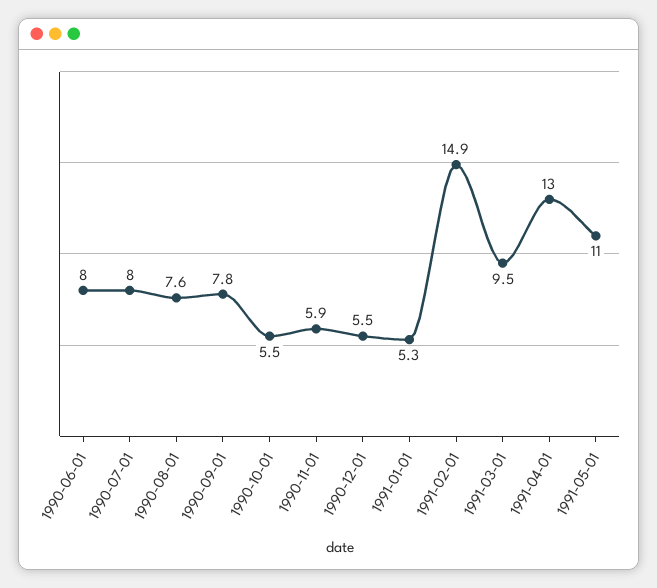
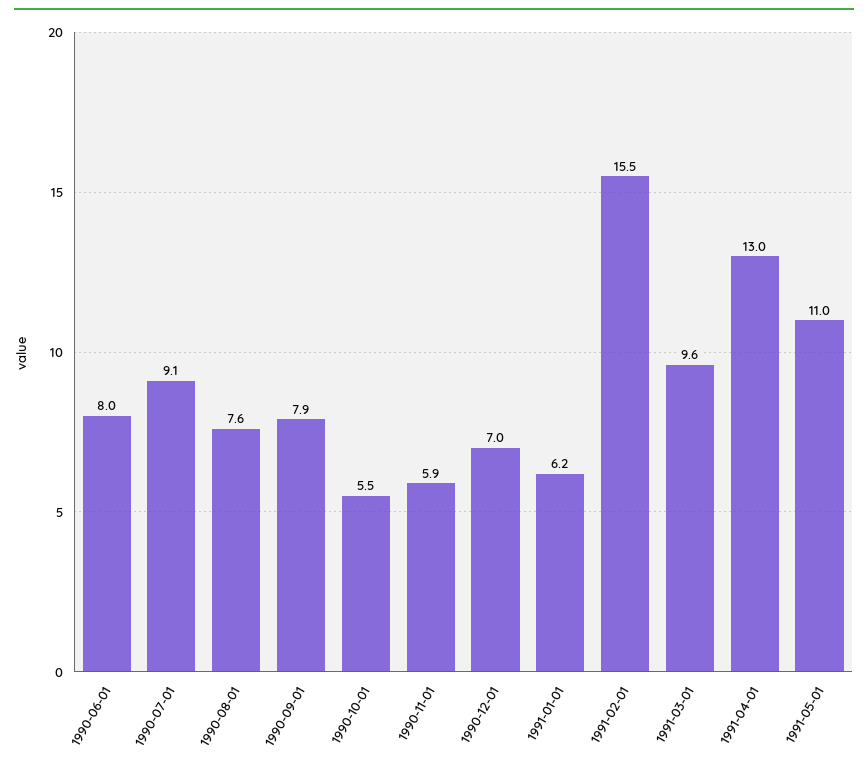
1990-07-01: 8 -> 9.1
1990-09-01: 7.8 -> 7.9
1990-12-01: 5.5 -> 7
1991-01-01: 5.3 -> 6.2
1991-02-01: 14.9 -> 15.5
1991-03-01: 9.5 -> 9.6

